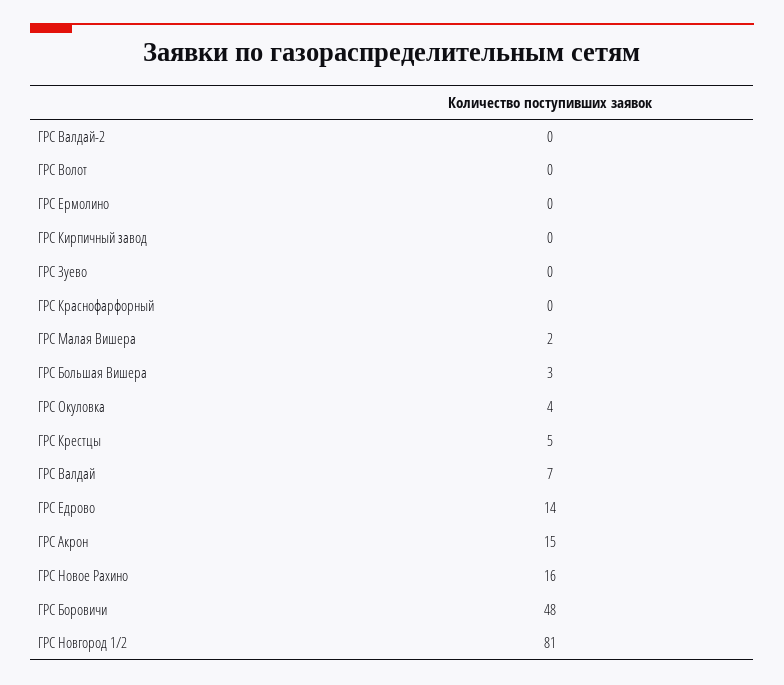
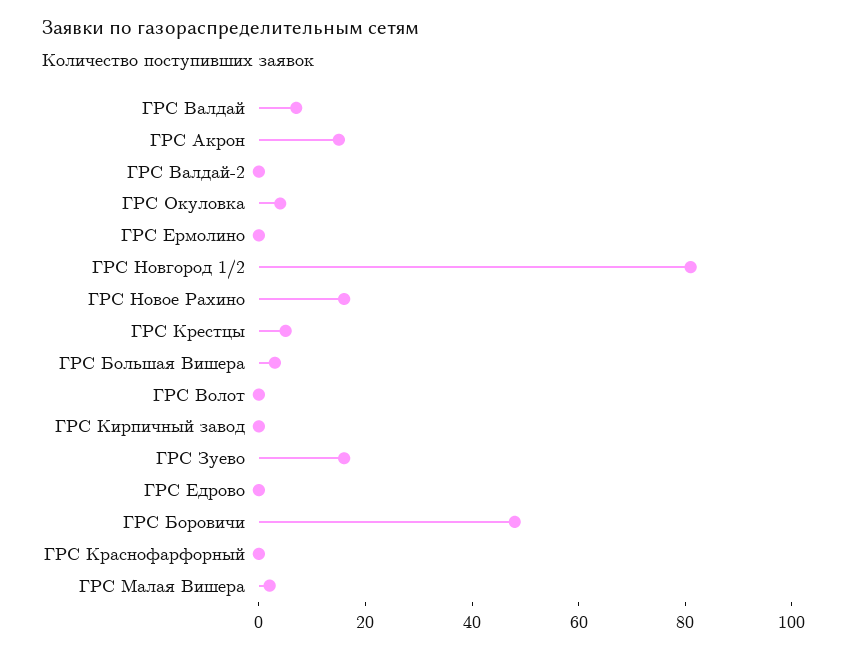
ГРС Зуево: 0 -> 15
ГРС Едрово: 14 -> 0

